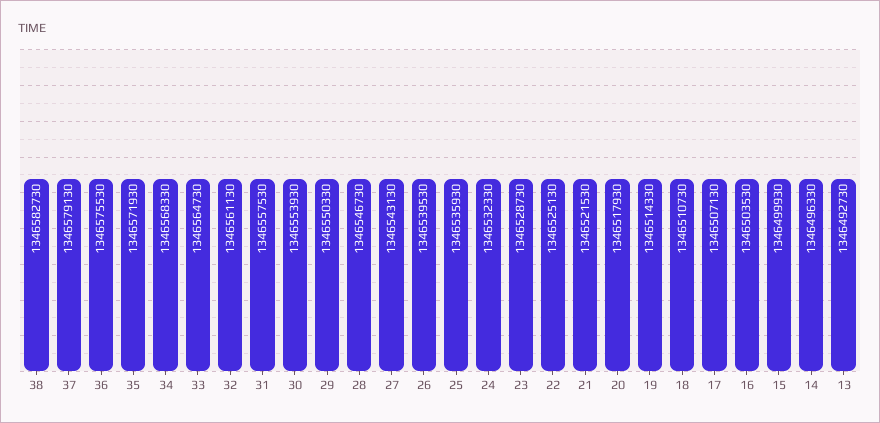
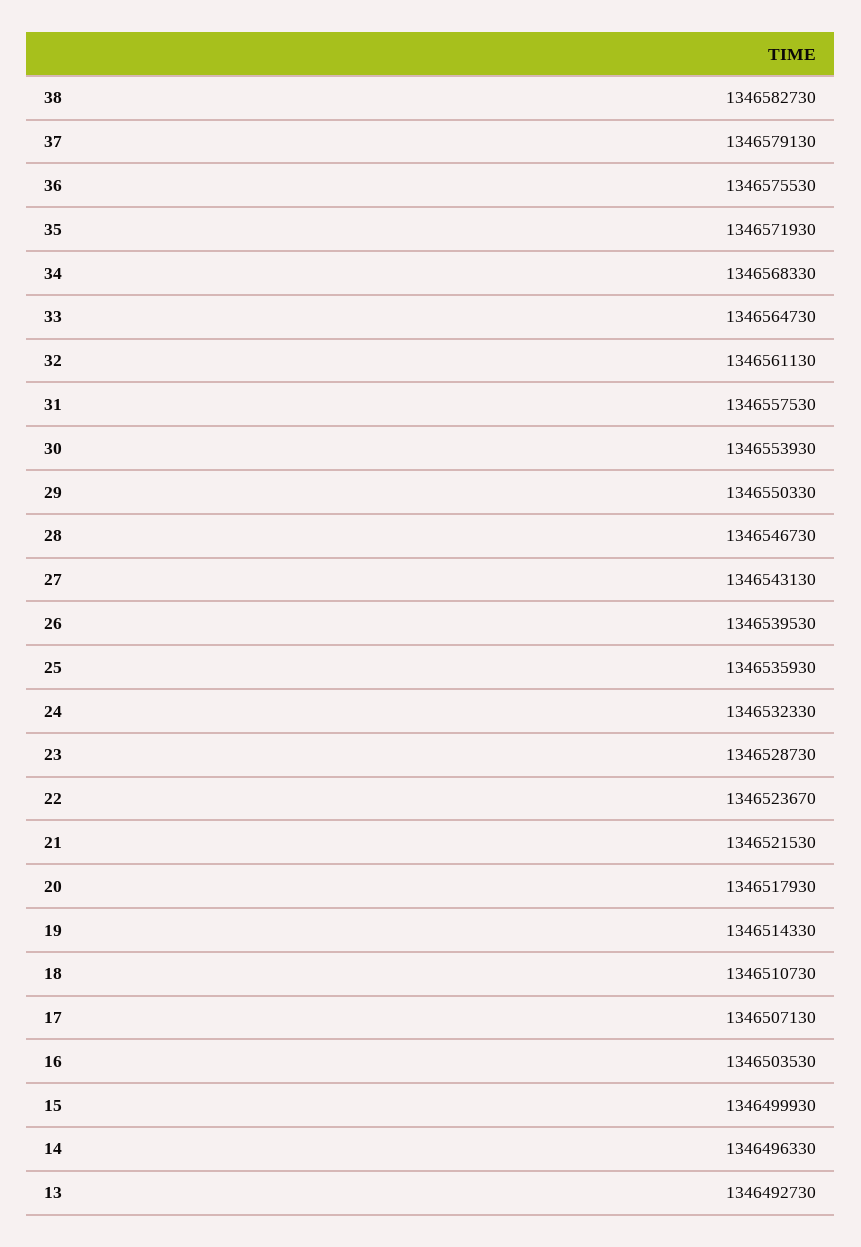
22: 1346525130 -> 1346523670

